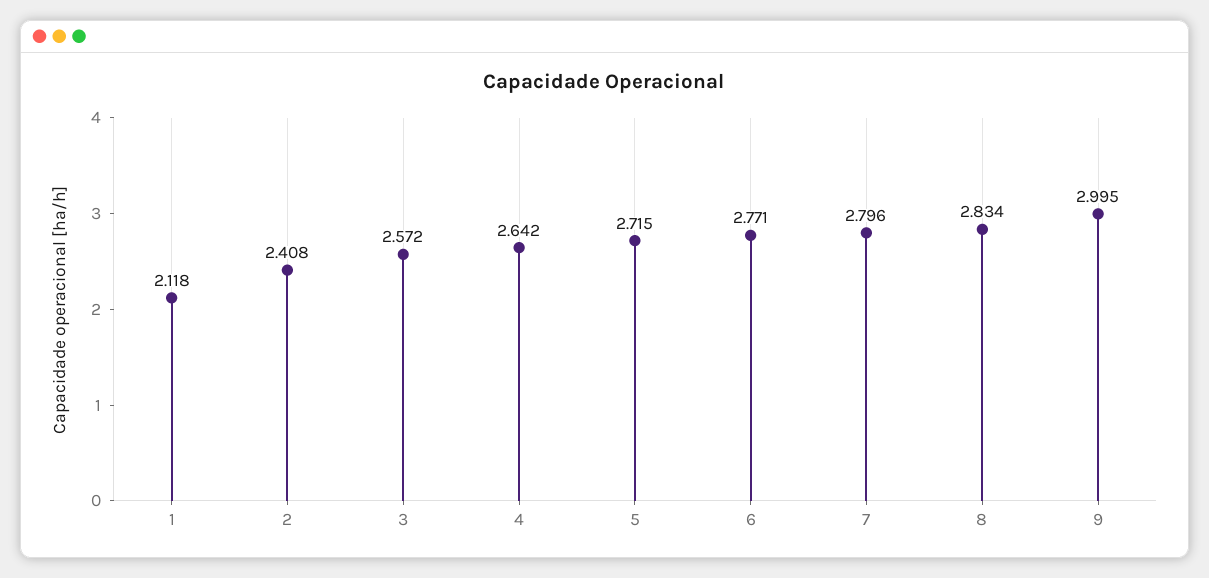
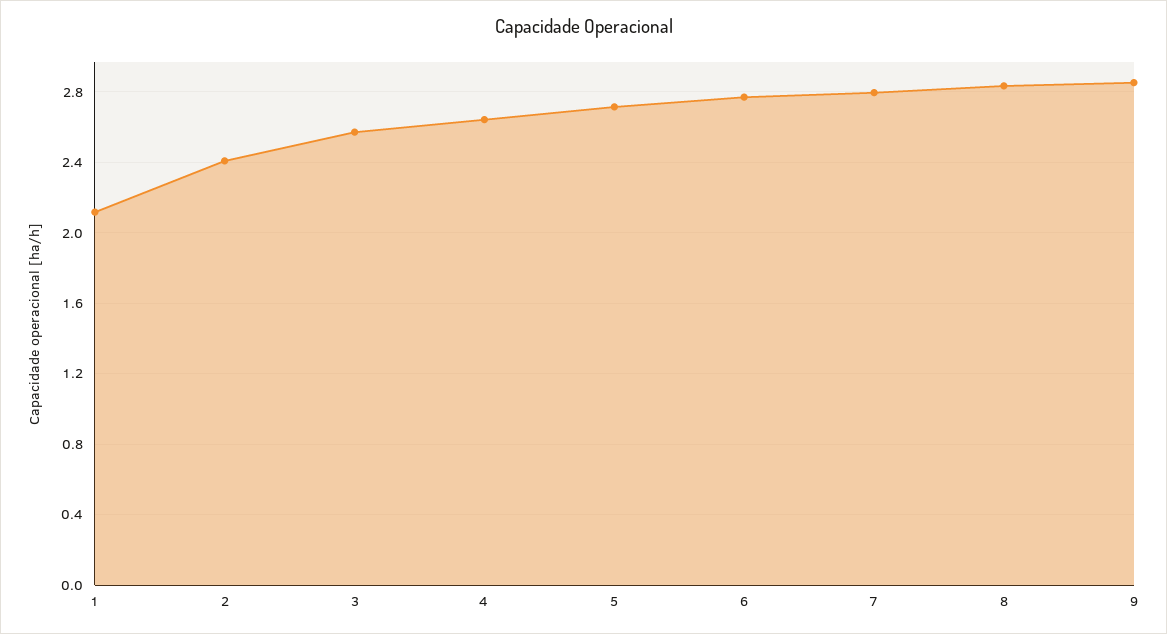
9: 2.995 -> 2.85

